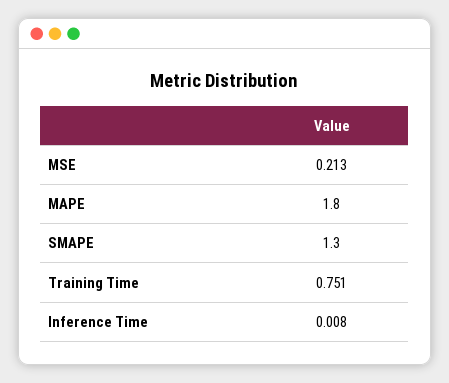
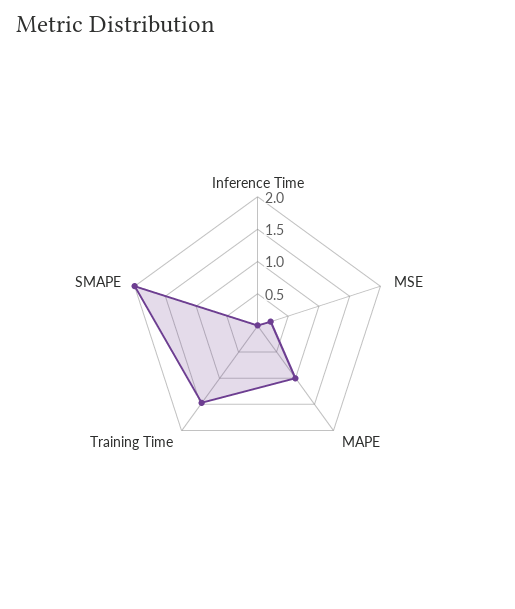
MAPE: 1.8 -> 1
SMAPE: 1.3 -> 2
Training Time: 0.751 -> 1.5

